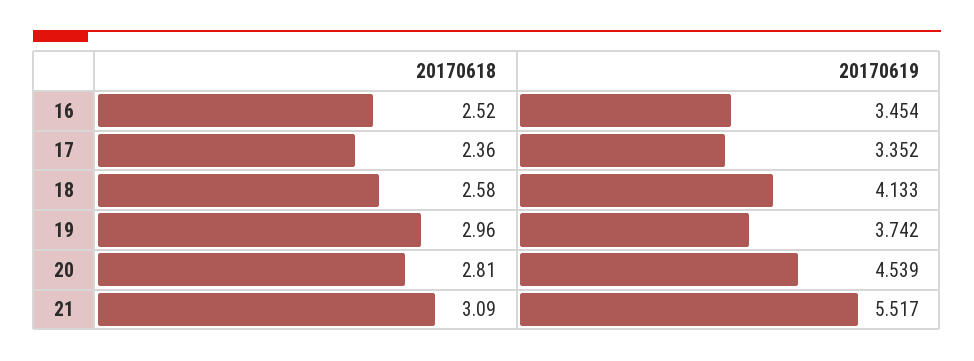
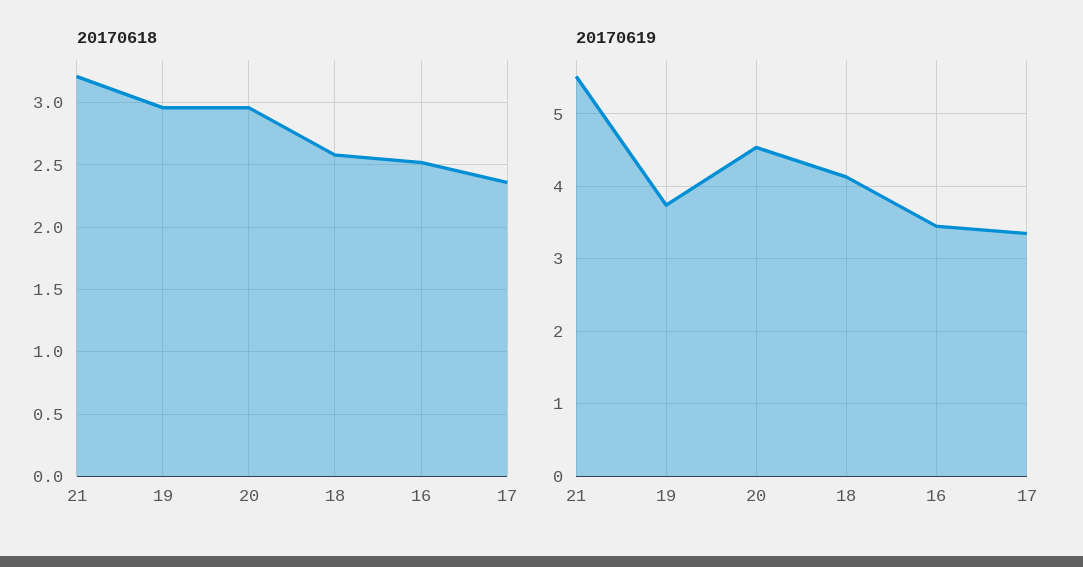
20170618, 20: 2.81 -> 2.95
20170618, 21: 3.09 -> 3.2

